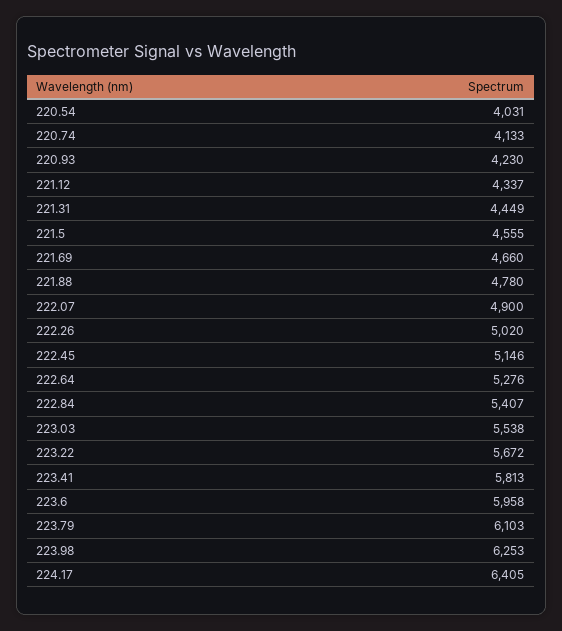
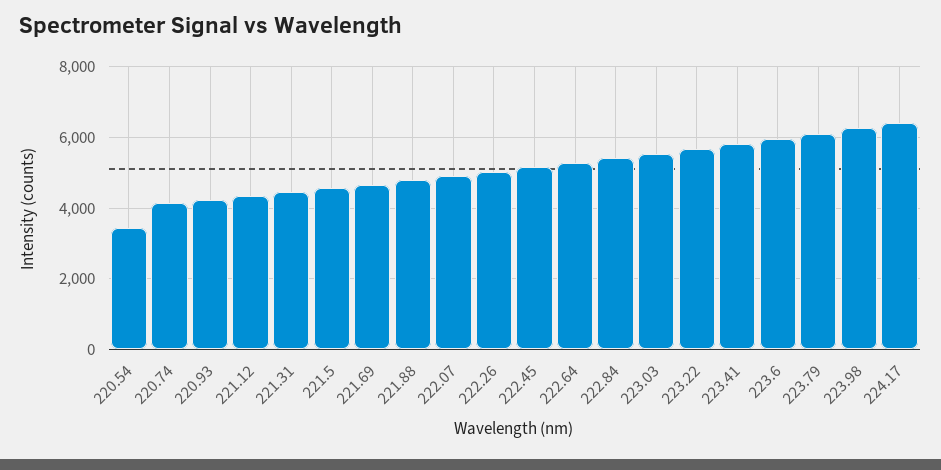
220.54: 4031 -> 3400

